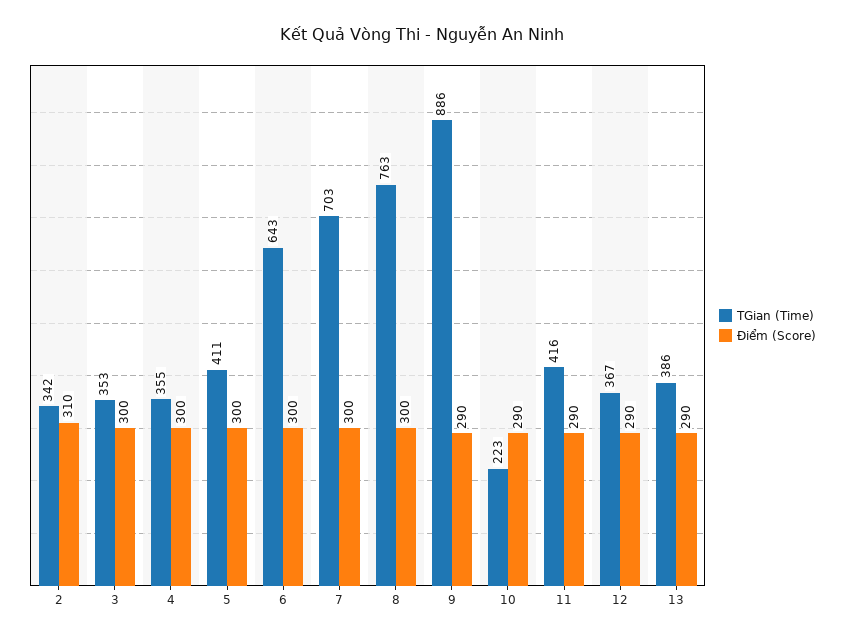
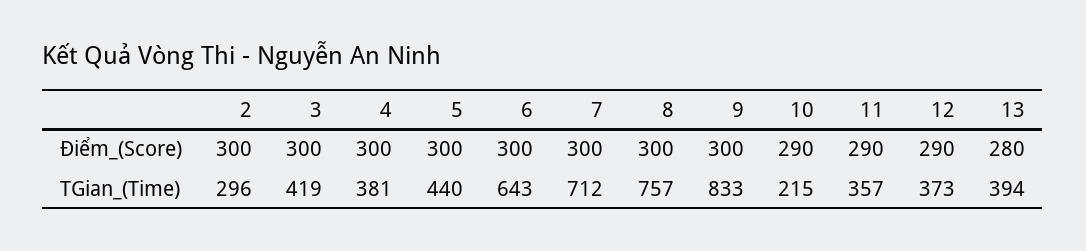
TGian (Time), 2: 342 -> 296
Điểm (Score), 2: 310 -> 300
TGian (Time), 3: 353 -> 419
TGian (Time), 4: 355 -> 381
TGian (Time), 5: 411 -> 440
TGian (Time), 7: 703 -> 712
TGian (Time), 8: 763 -> 757
TGian (Time), 9: 886 -> 833
Điểm (Score), 9: 290 -> 300
TGian (Time), 10: 223 -> 215
TGian (Time), 11: 416 -> 357
TGian (Time), 12: 367 -> 373
TGian (Time), 13: 386 -> 394
Điểm (Score), 13: 290 -> 280

